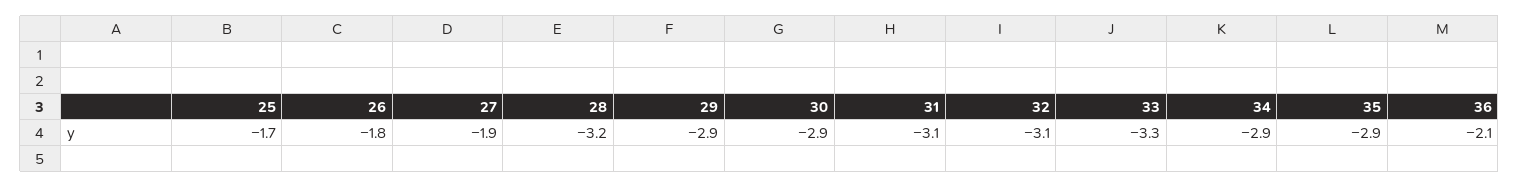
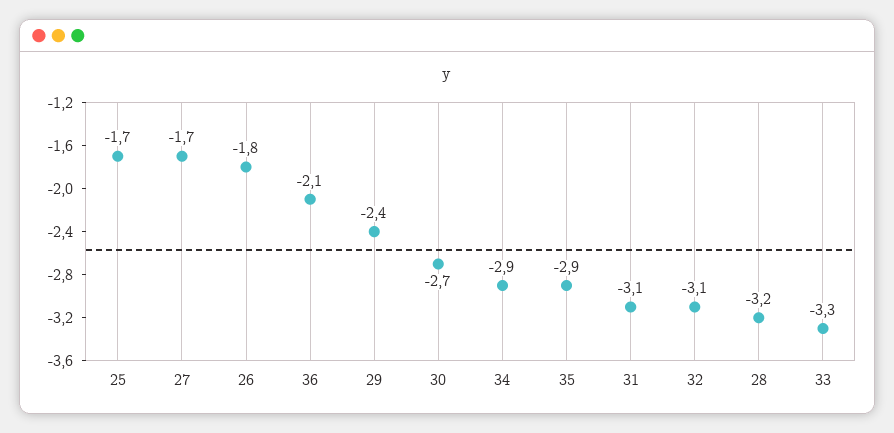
27: -1.9 -> -1.7
29: -2.9 -> -2.4
30: -2.9 -> -2.7

